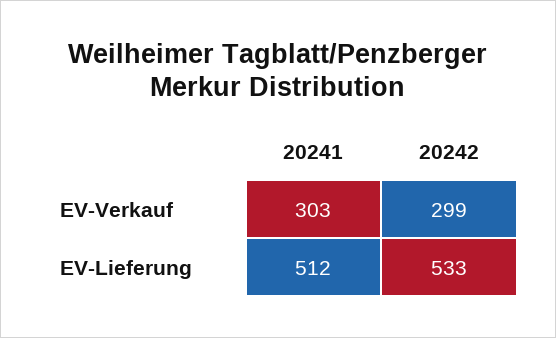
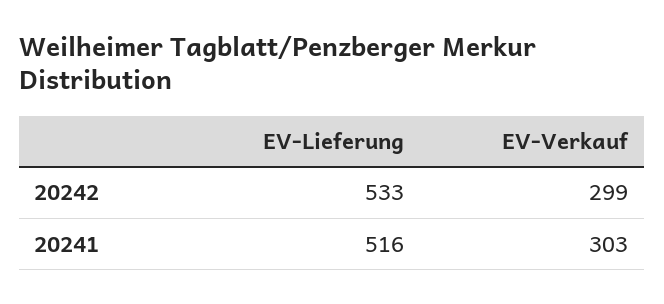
20241, EV-Lieferung: 512 -> 516

